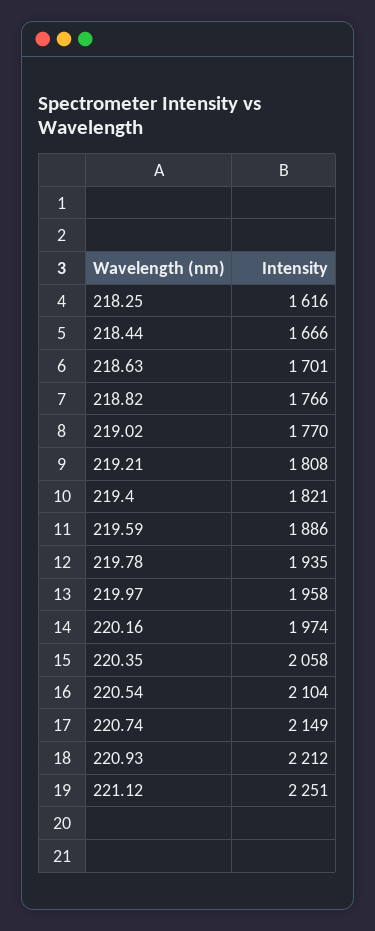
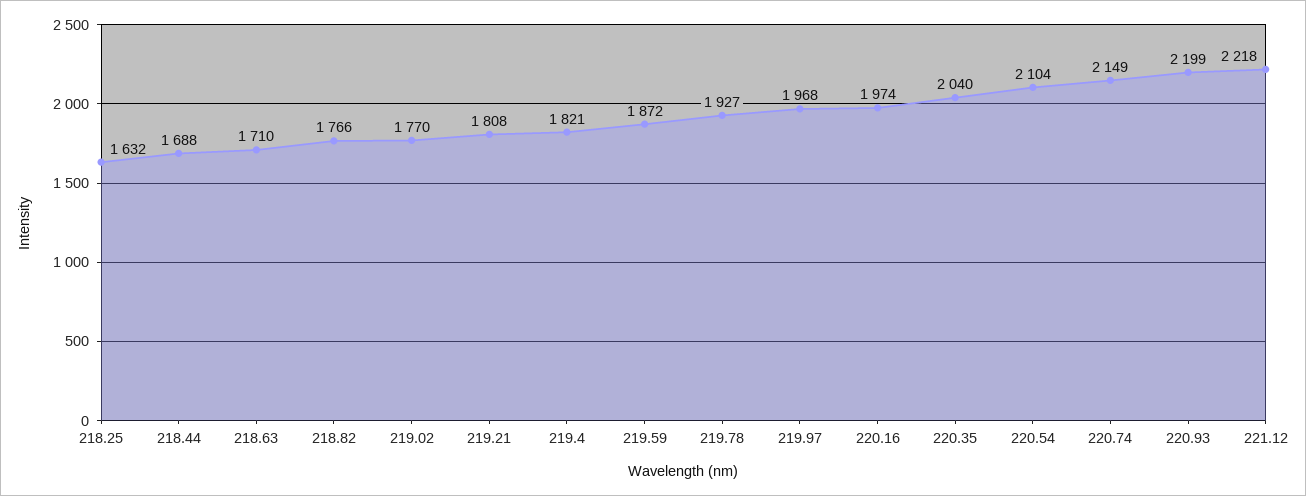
218.25: 1616 -> 1632
218.44: 1666 -> 1688
218.63: 1701 -> 1710
219.59: 1886 -> 1872
219.78: 1935 -> 1927
219.97: 1958 -> 1968
220.35: 2058 -> 2040
220.93: 2212 -> 2199
221.12: 2251 -> 2218

